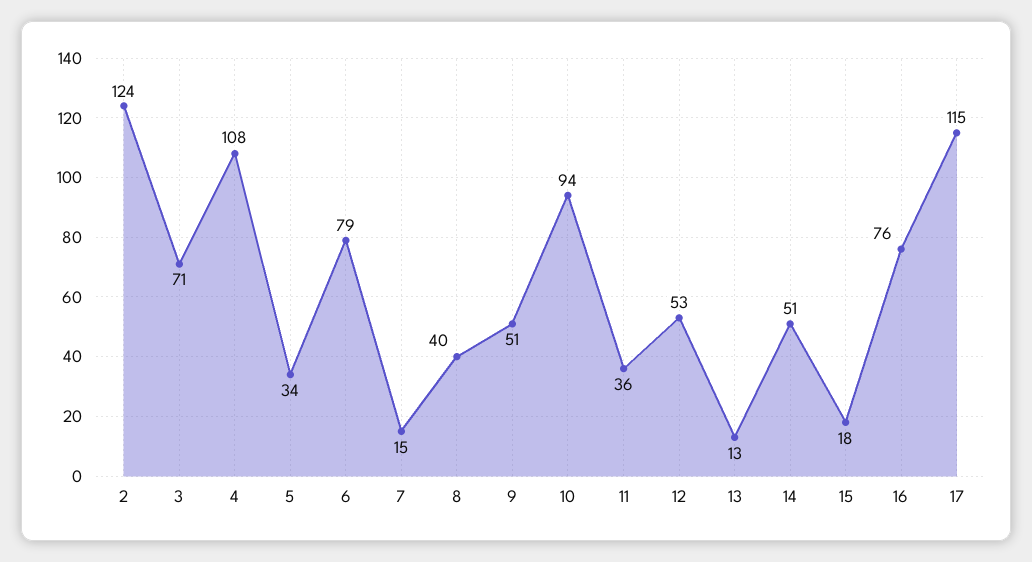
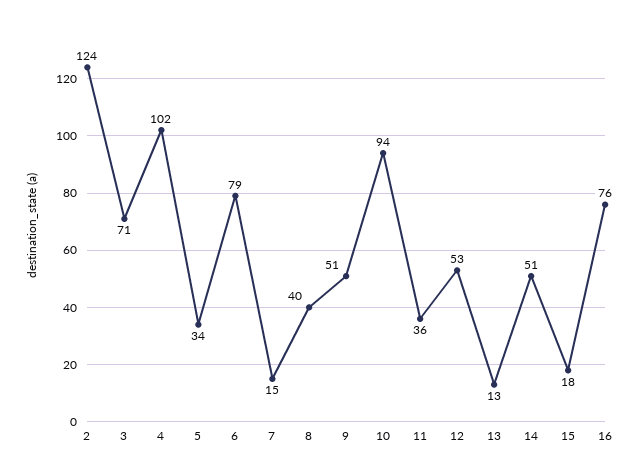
4: 108 -> 102
17: 115 -> none

